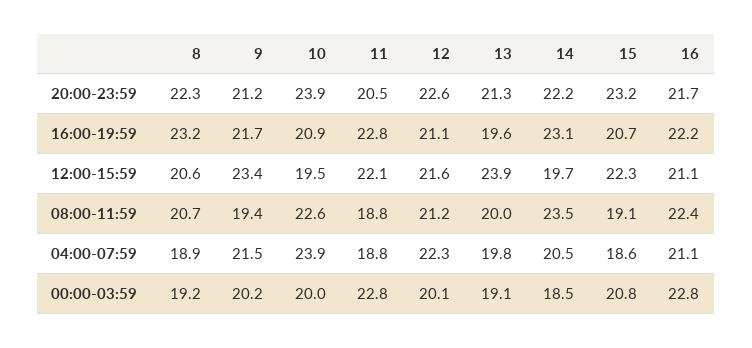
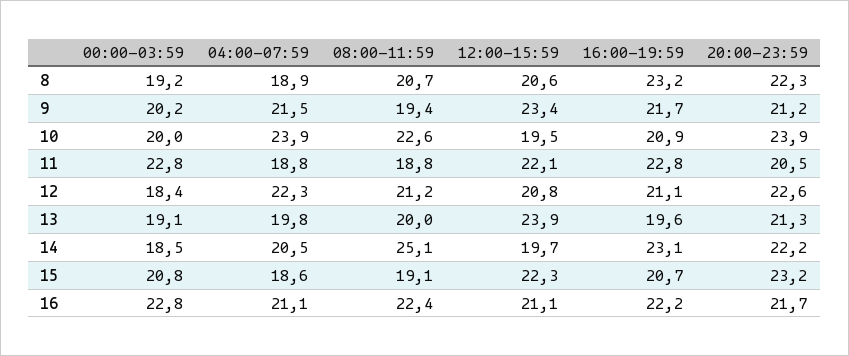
12, 12:00-15:59: 21.6 -> 20.8
14, 08:00-11:59: 23.5 -> 25.1
12, 00:00-03:59: 20.1 -> 18.4

